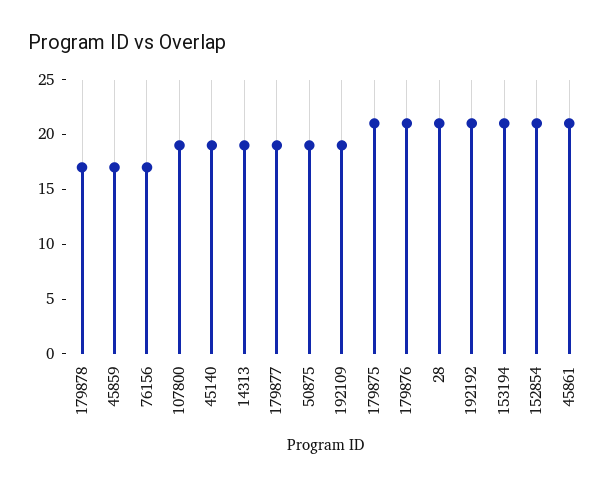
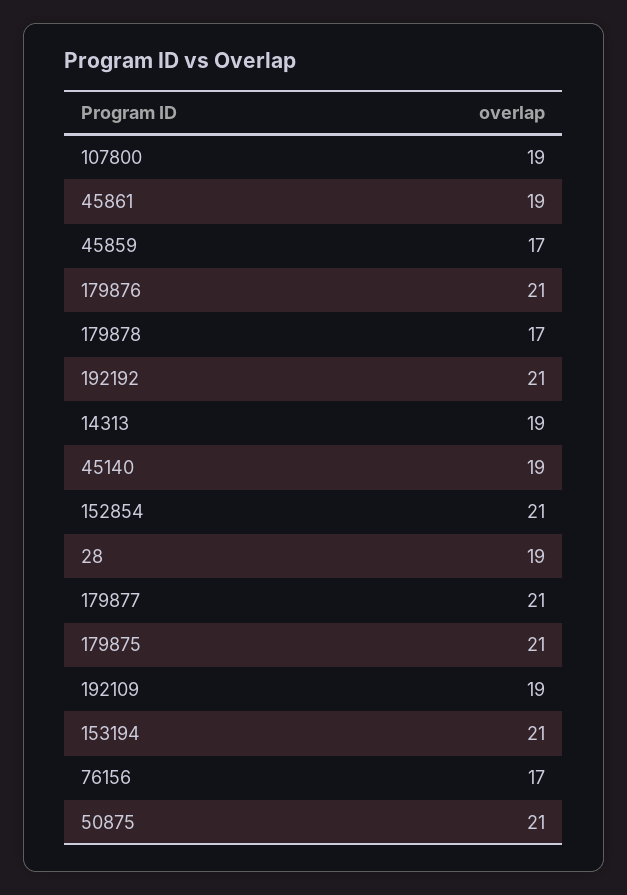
179877: 19 -> 21
50875: 19 -> 21
28: 21 -> 19
45861: 21 -> 19

